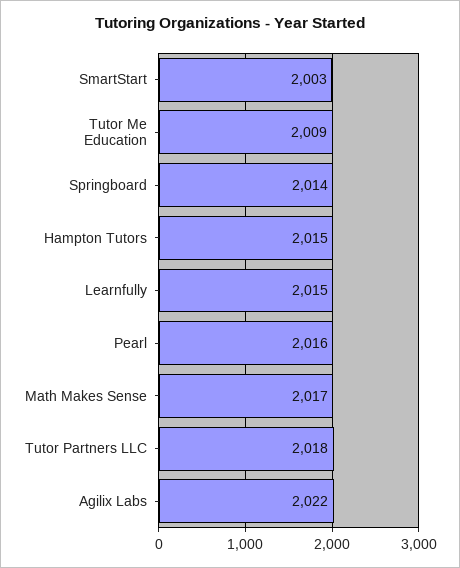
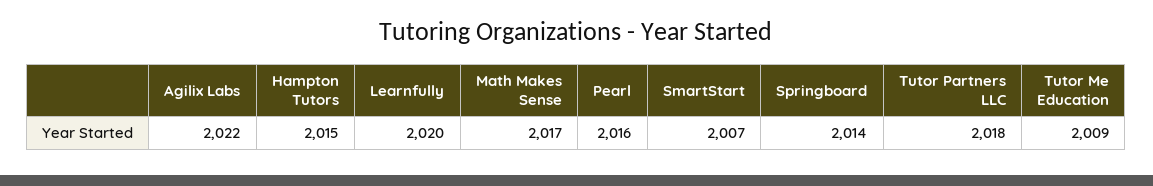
SmartStart: 2003 -> 2007
Learnfully: 2015 -> 2020

